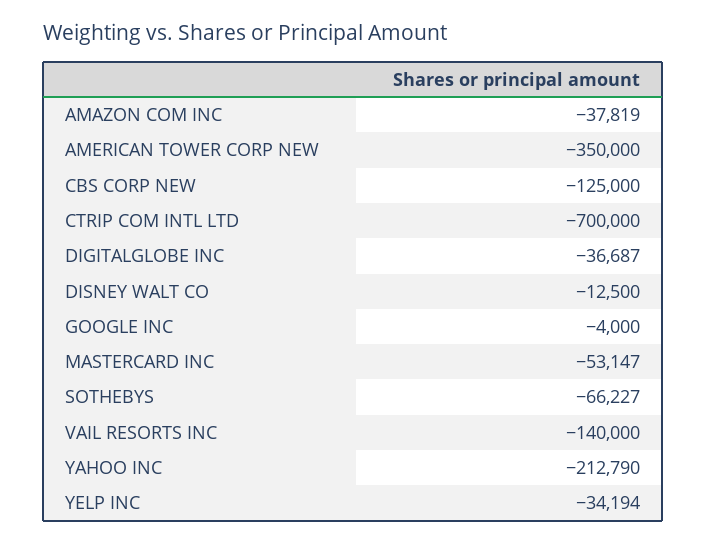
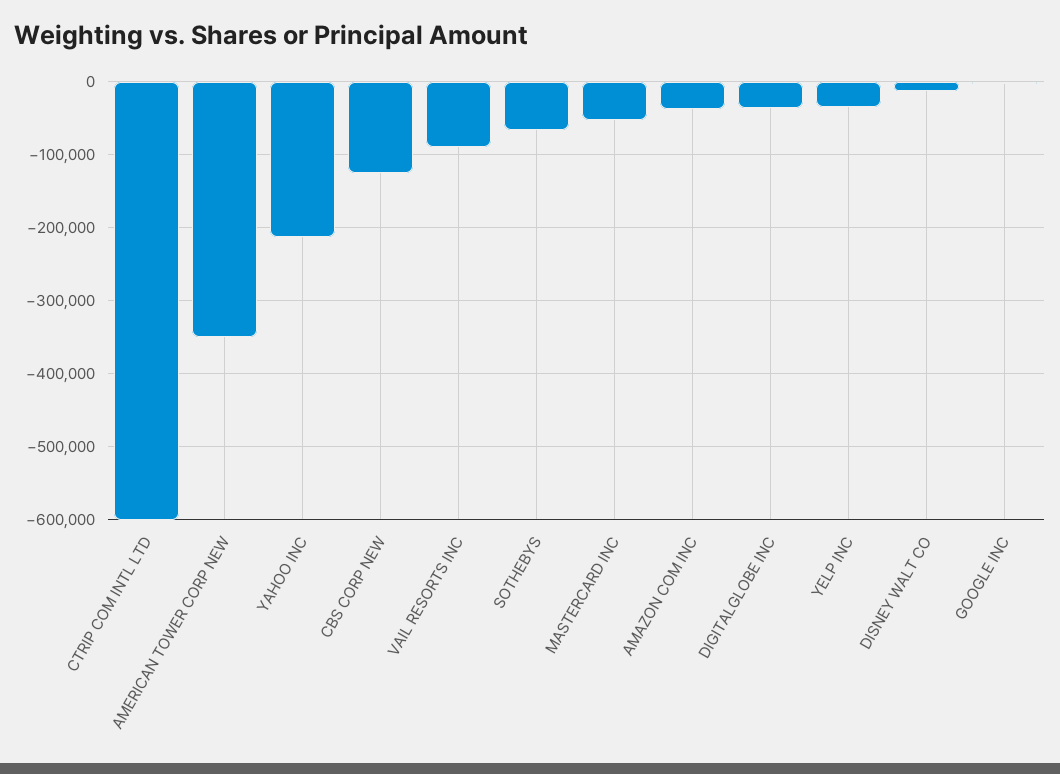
CTRIP COM INTL LTD: -700000 -> -600000
VAIL RESORTS INC: -140000 -> -90000

